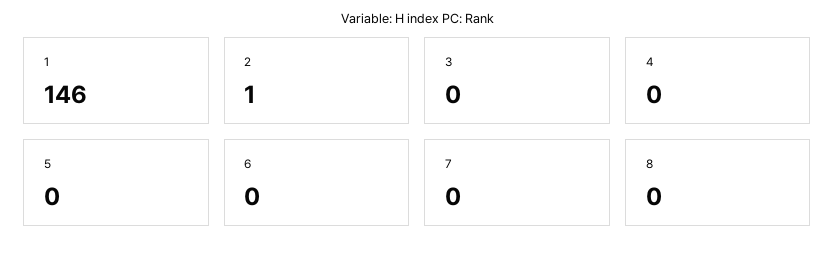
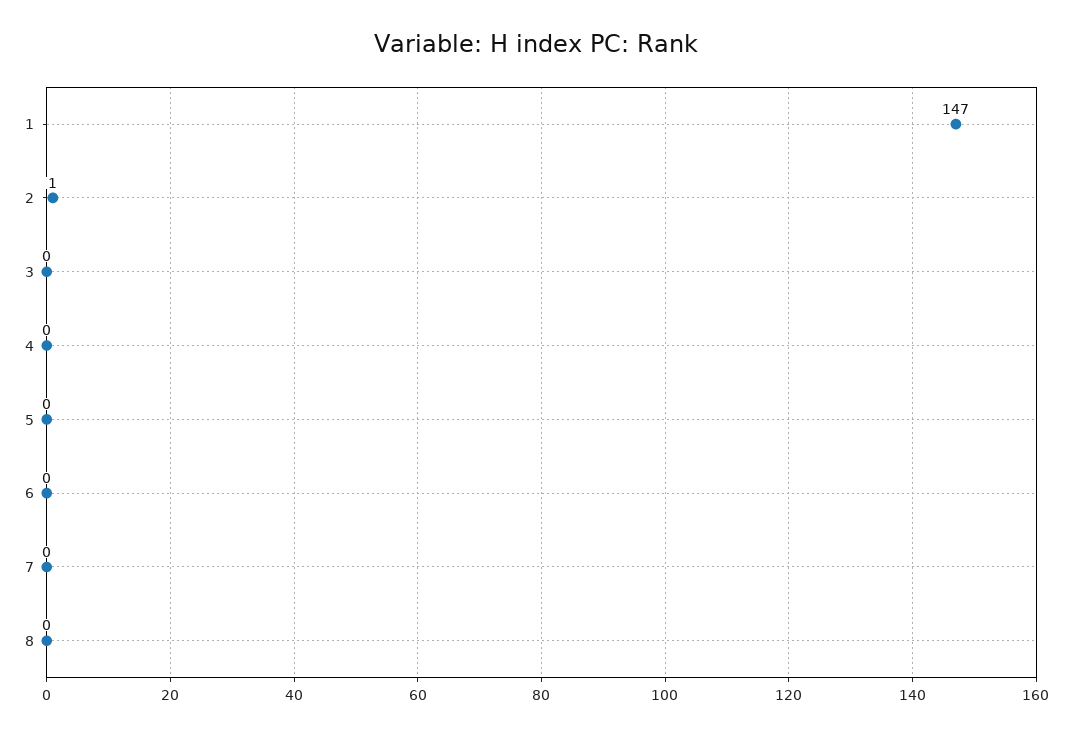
1: 146 -> 147

